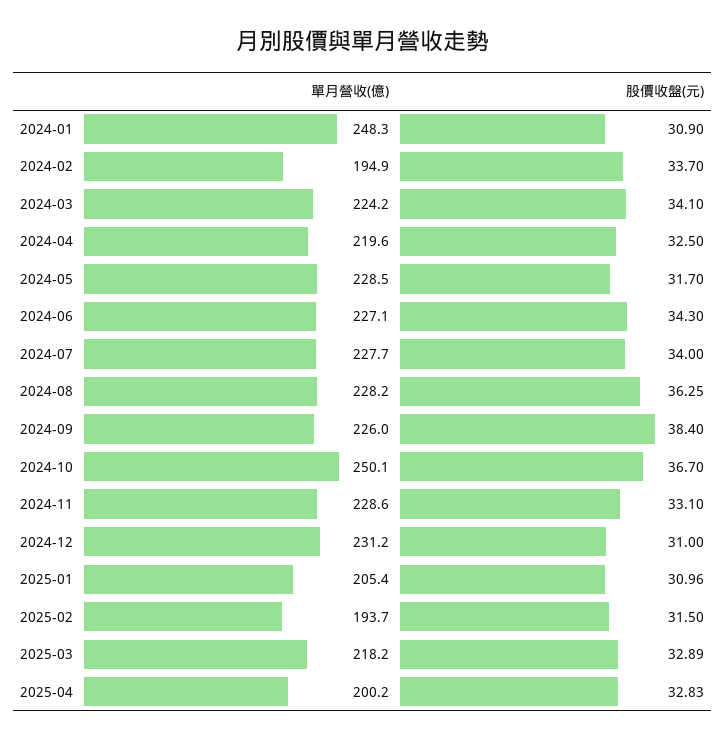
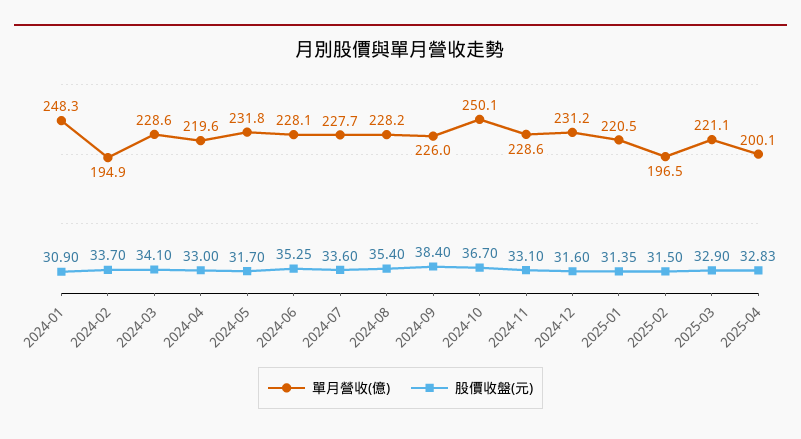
單月營收(億), 2024-03: 224.2 -> 228.6
股價收盤(元), 2024-04: 32.5 -> 33
單月營收(億), 2024-05: 228.5 -> 231.8
單月營收(億), 2024-06: 227.1 -> 228.1
股價收盤(元), 2024-06: 34.3 -> 35.25
股價收盤(元), 2024-07: 34 -> 33.6
股價收盤(元), 2024-08: 36.25 -> 35.4
股價收盤(元), 2024-12: 31 -> 31.6
單月營收(億), 2025-01: 205.4 -> 220.5
股價收盤(元), 2025-01: 30.96 -> 31.35
單月營收(億), 2025-02: 193.7 -> 196.5
單月營收(億), 2025-03: 218.2 -> 221.1
股價收盤(元), 2025-03: 32.89 -> 32.9
單月營收(億), 2025-04: 200.2 -> 200.1

